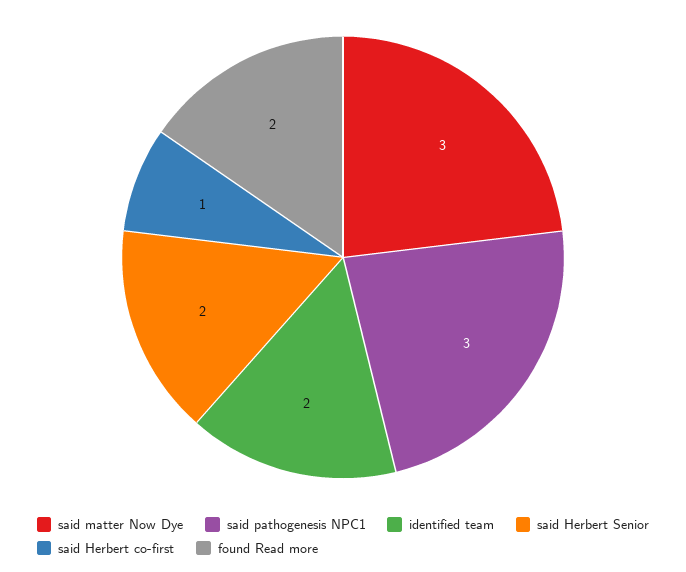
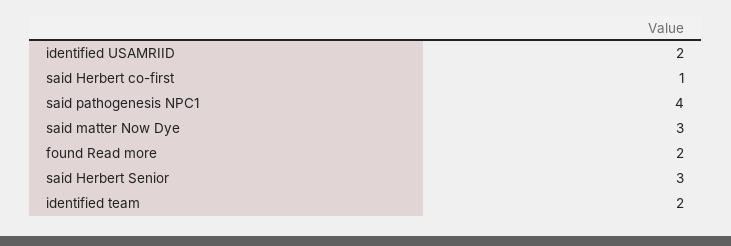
said pathogenesis NPC1: 3 -> 4
said Herbert Senior: 2 -> 3
identified USAMRIID: none -> 2

